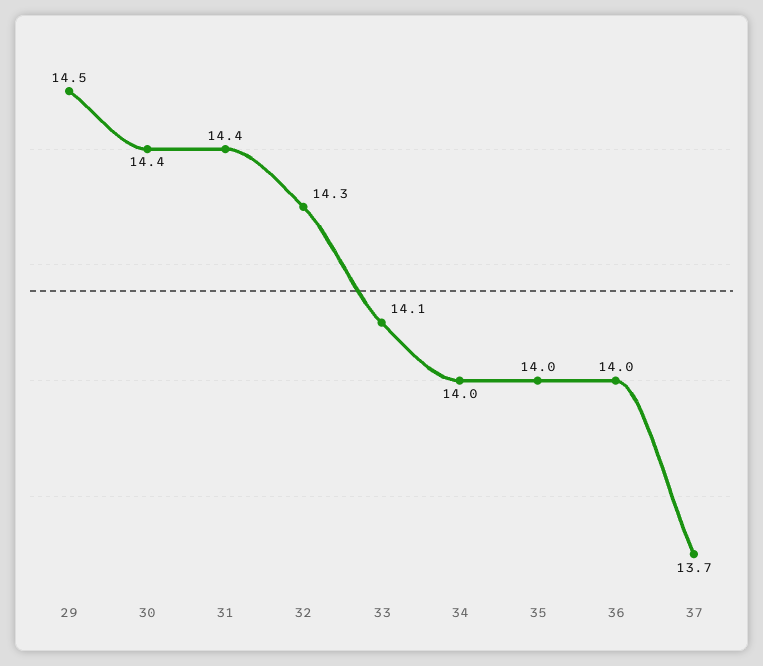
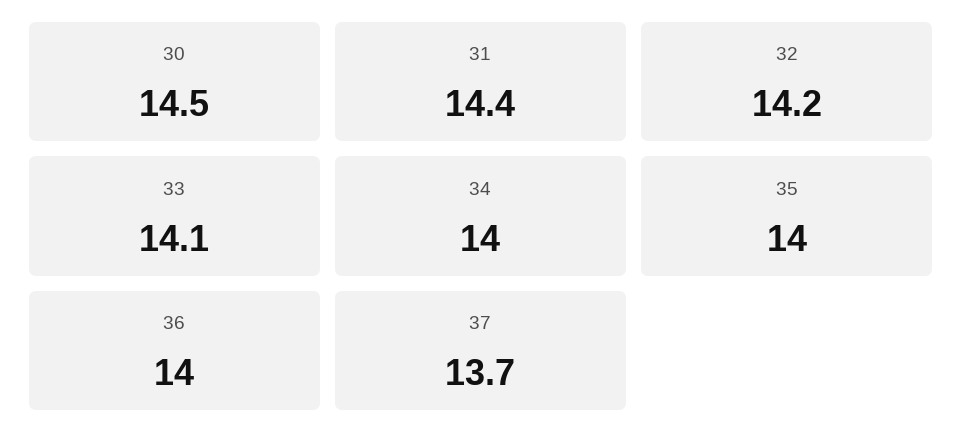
29: 14.5 -> none
30: 14.4 -> 14.5
32: 14.3 -> 14.2

